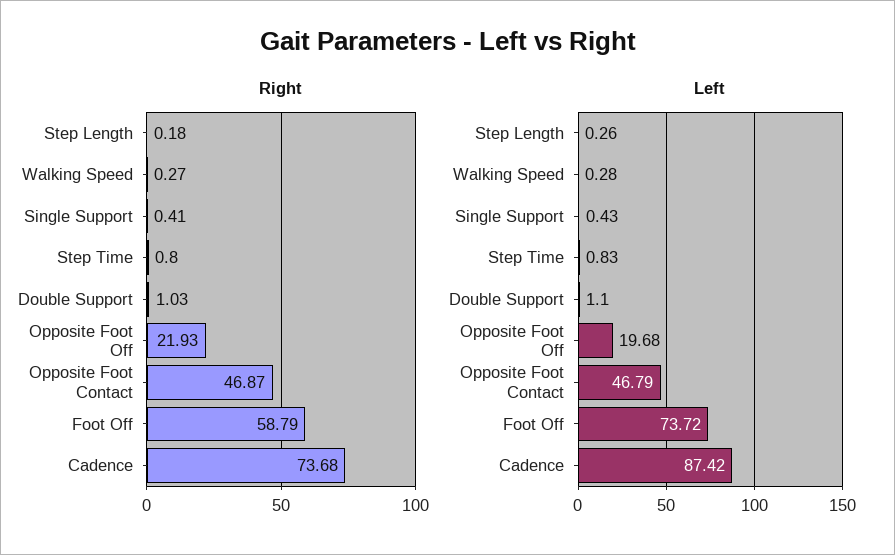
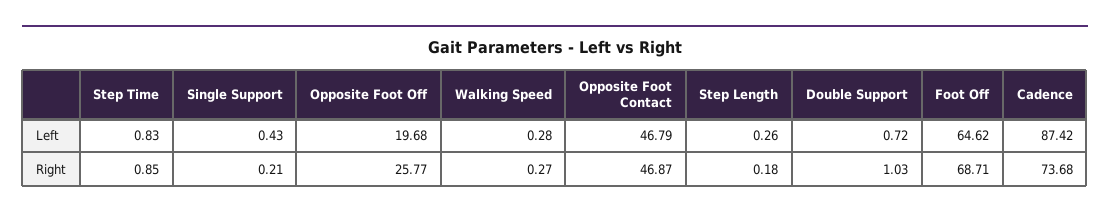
Right, Single Support: 0.41 -> 0.21
Right, Step Time: 0.8 -> 0.85
Right, Opposite Foot Off: 21.93 -> 25.77
Right, Foot Off: 58.79 -> 68.71
Left, Double Support: 1.1 -> 0.72
Left, Foot Off: 73.72 -> 64.62

